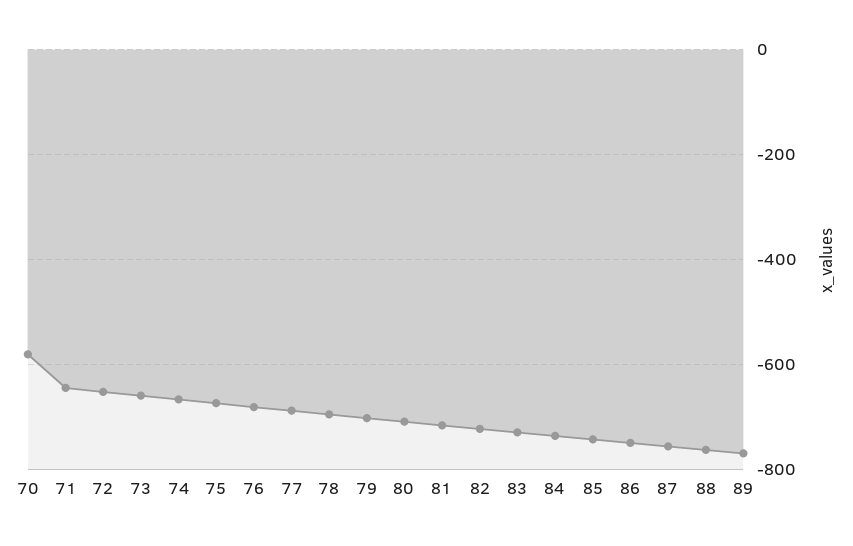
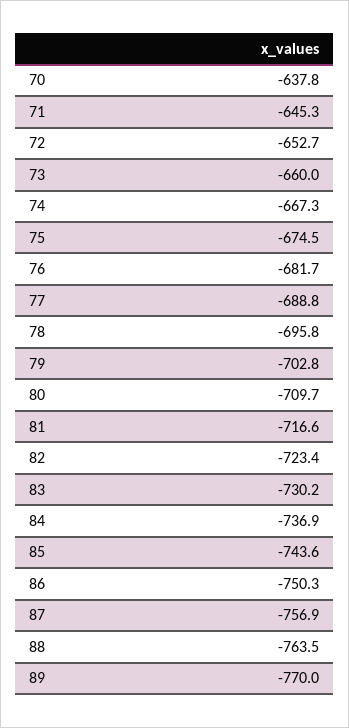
70: -580 -> -637.8

